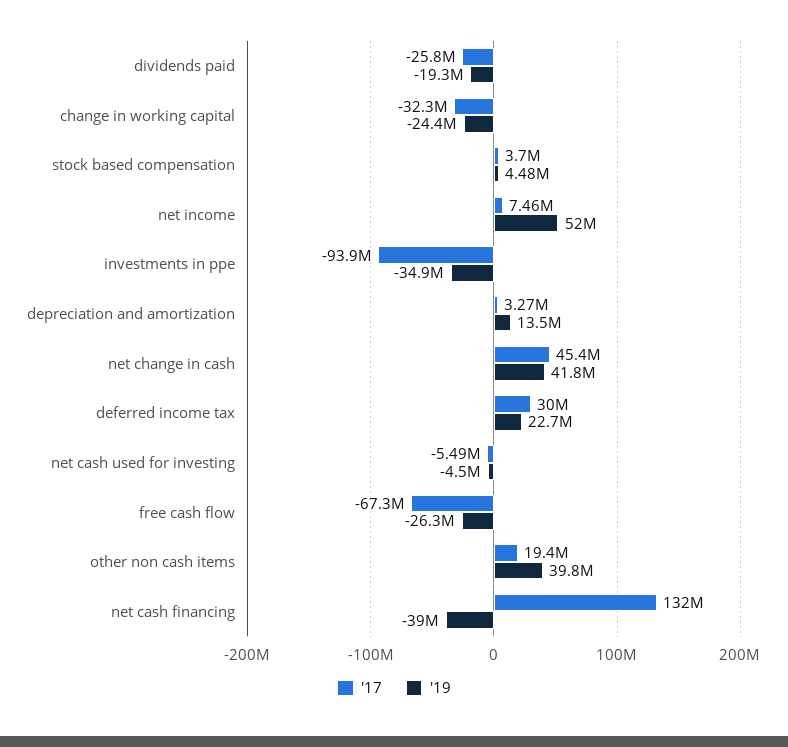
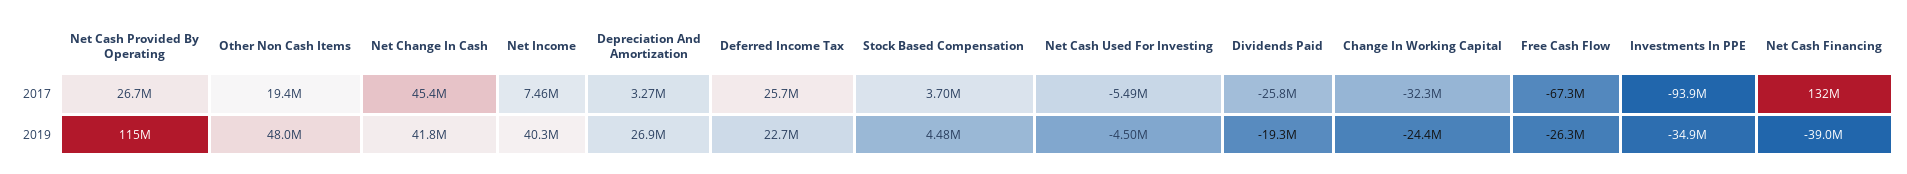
'19, net income: 52000000 -> 40300000
'19, depreciation and amortization: 13500000 -> 26900000
'17, deferred income tax: 30000000 -> 25700000
'19, other non cash items: 39800000 -> 48000000
'17, Net Cash Provided By Operating: none -> 26700000
'19, Net Cash Provided By Operating: none -> 115000000

